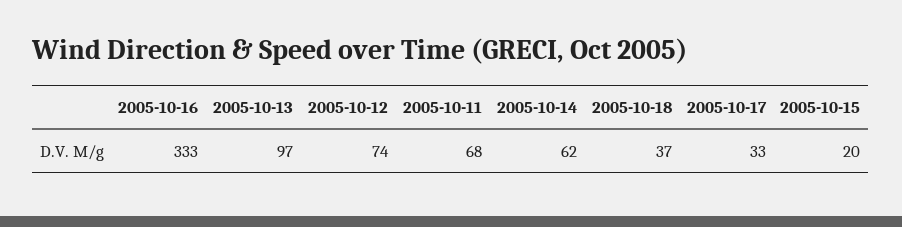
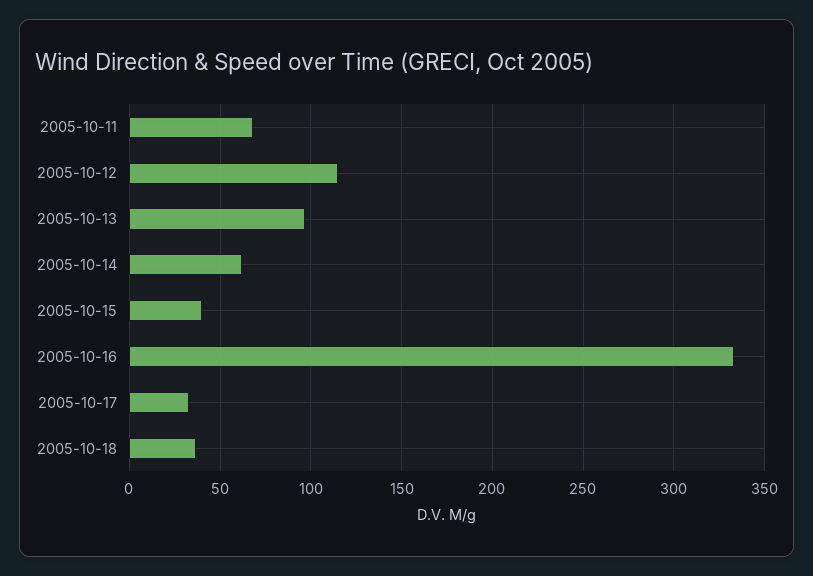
2005-10-12: 74 -> 115
2005-10-15: 20 -> 40

